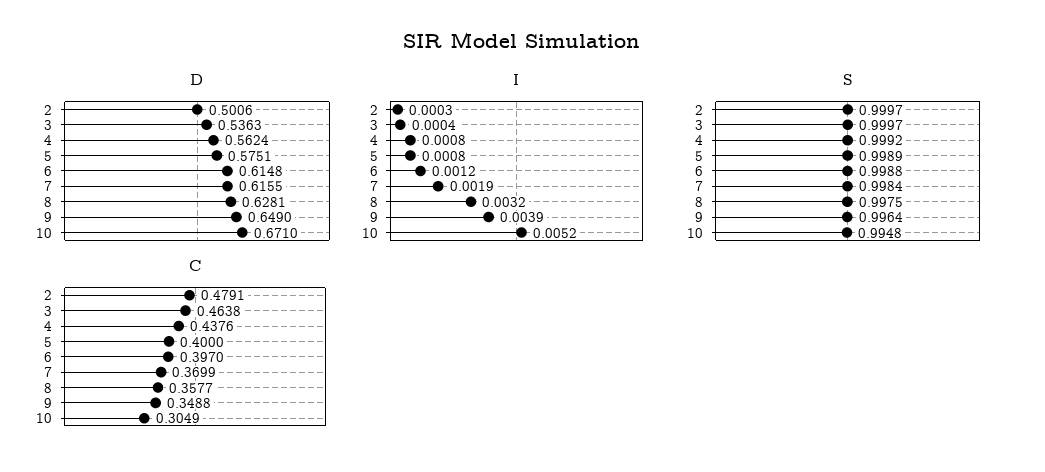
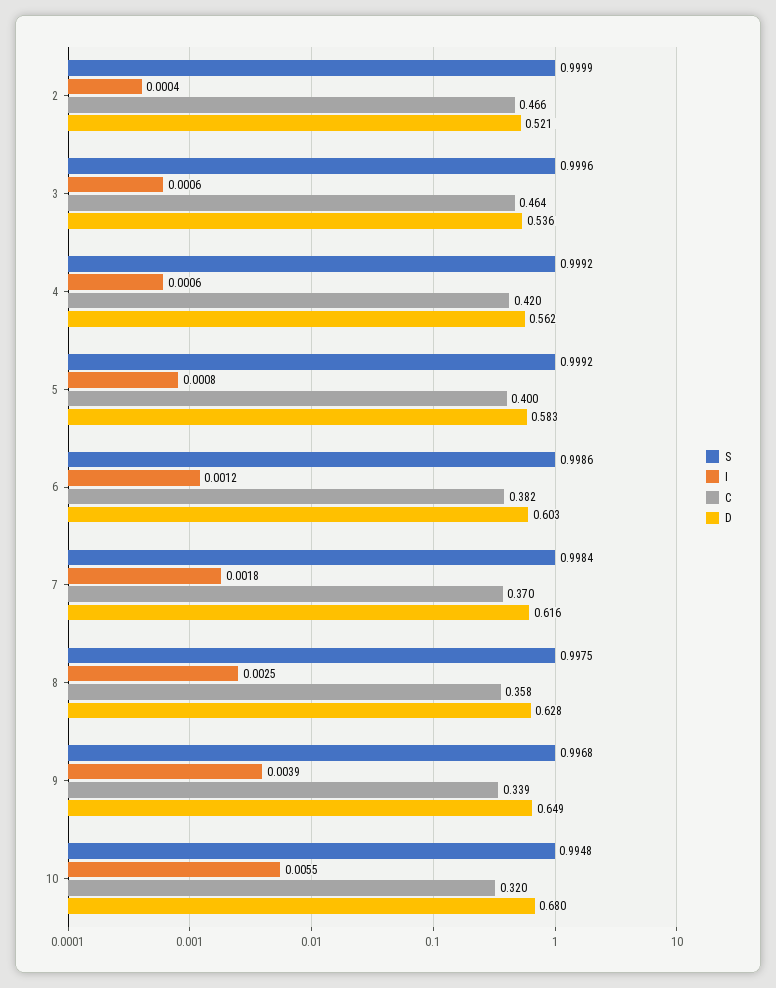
D, 2: 0.5006 -> 0.521
D, 5: 0.5751 -> 0.583
D, 6: 0.6148 -> 0.603
D, 10: 0.671 -> 0.68
I, 2: 0.0003 -> 0.0004
I, 3: 0.0004 -> 0.0006
I, 4: 0.0008 -> 0.0006
I, 7: 0.0019 -> 0.0018
I, 8: 0.0032 -> 0.0025
I, 10: 0.0052 -> 0.0055
S, 2: 0.9997 -> 0.9999
S, 3: 0.9997 -> 0.9996
S, 5: 0.9989 -> 0.9992
S, 6: 0.9988 -> 0.9986
S, 9: 0.9964 -> 0.9968
C, 2: 0.4791 -> 0.466
C, 4: 0.4376 -> 0.42
C, 6: 0.397 -> 0.382
C, 9: 0.3488 -> 0.339
C, 10: 0.3049 -> 0.32

